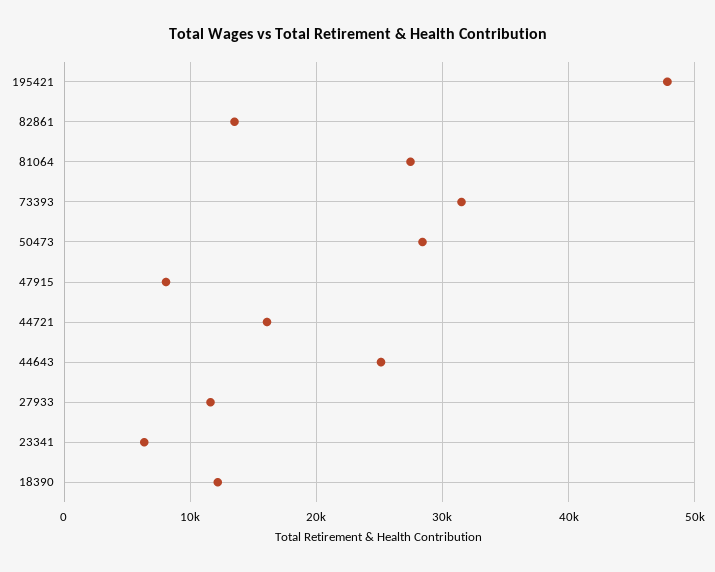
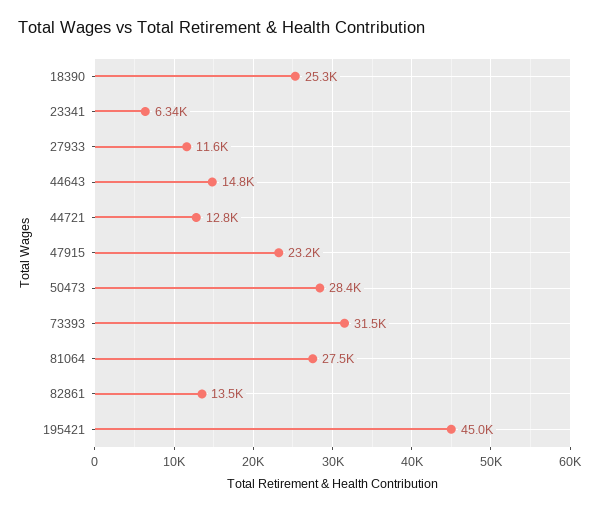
195421: 48000 -> 45000
47915: 8000 -> 23200
44721: 16000 -> 12800
44643: 25000 -> 14800
18390: 12000 -> 25300

